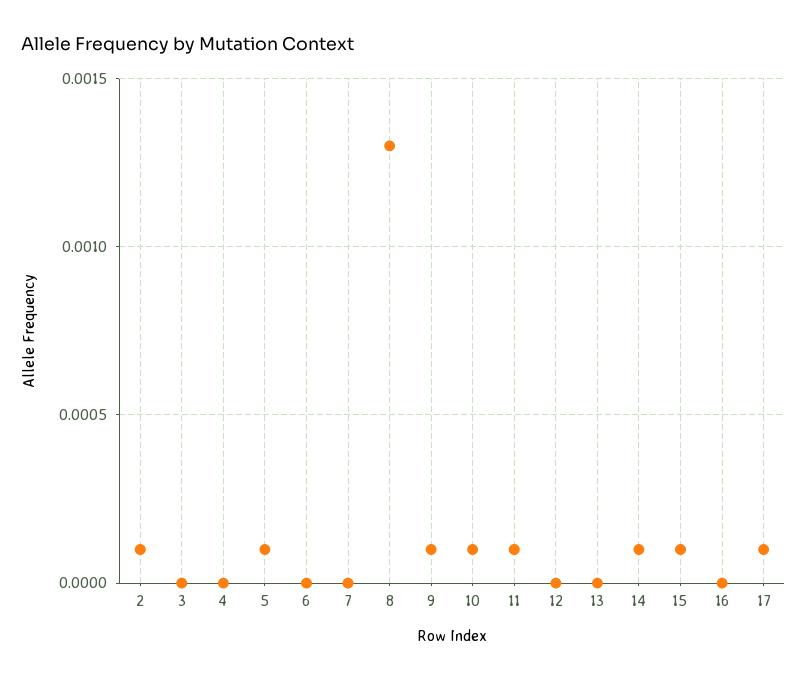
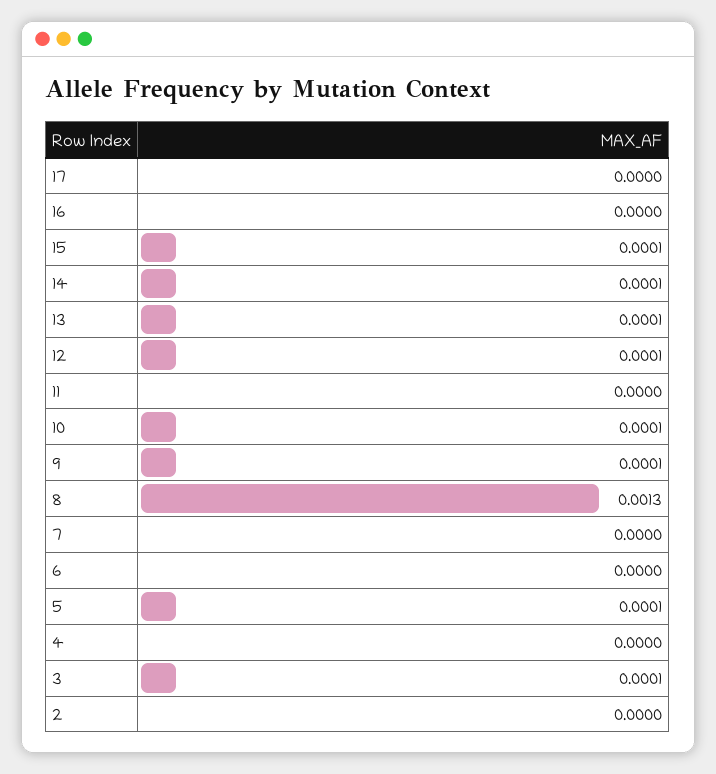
2: 0.0001 -> 0
3: 0 -> 0.0001
11: 0.0001 -> 0
12: 0 -> 0.0001
13: 0 -> 0.0001
17: 0.0001 -> 0

